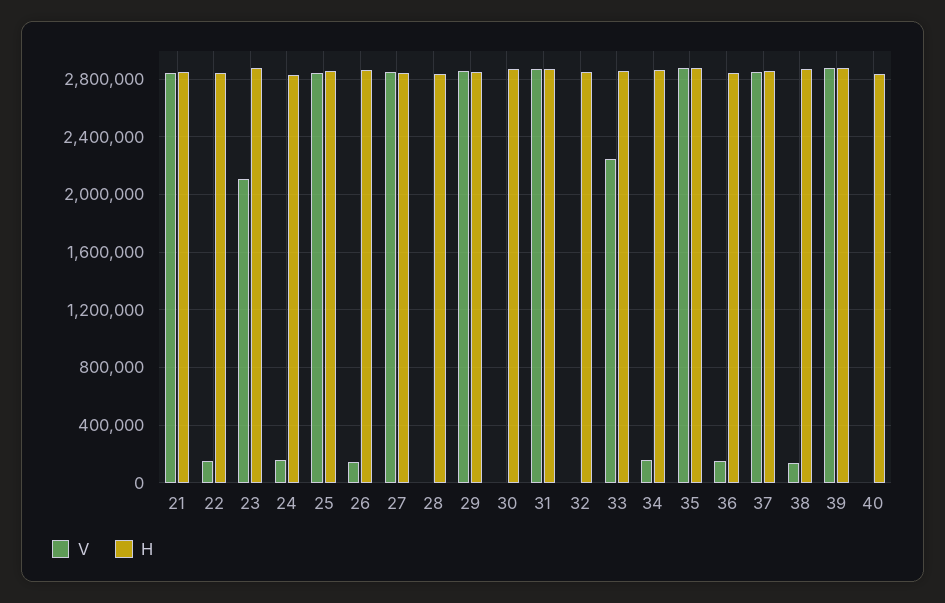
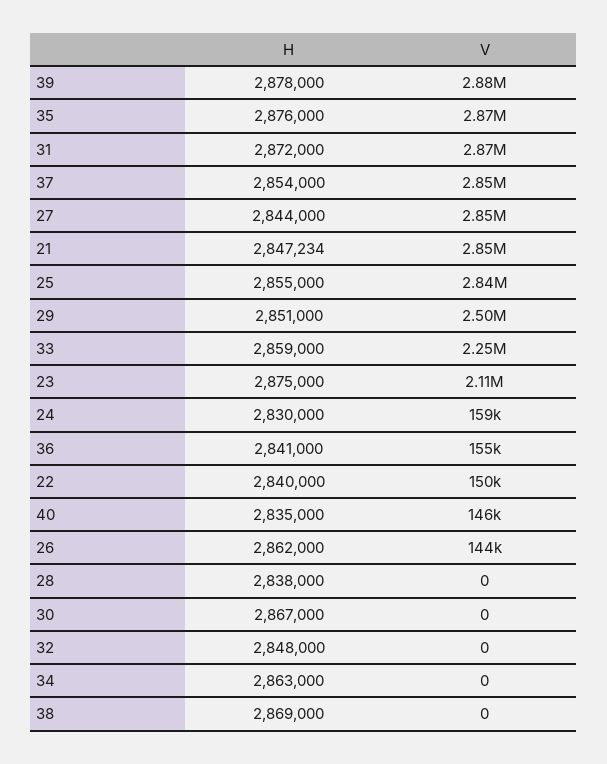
V, 29: 2850000 -> 2500000
V, 34: 150000 -> 0
V, 38: 150000 -> 0
V, 40: 0 -> 146000

